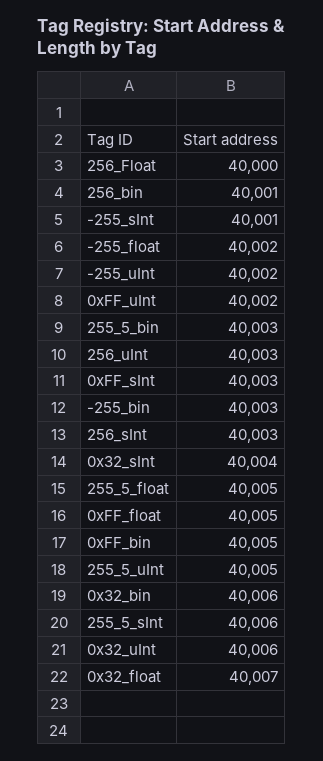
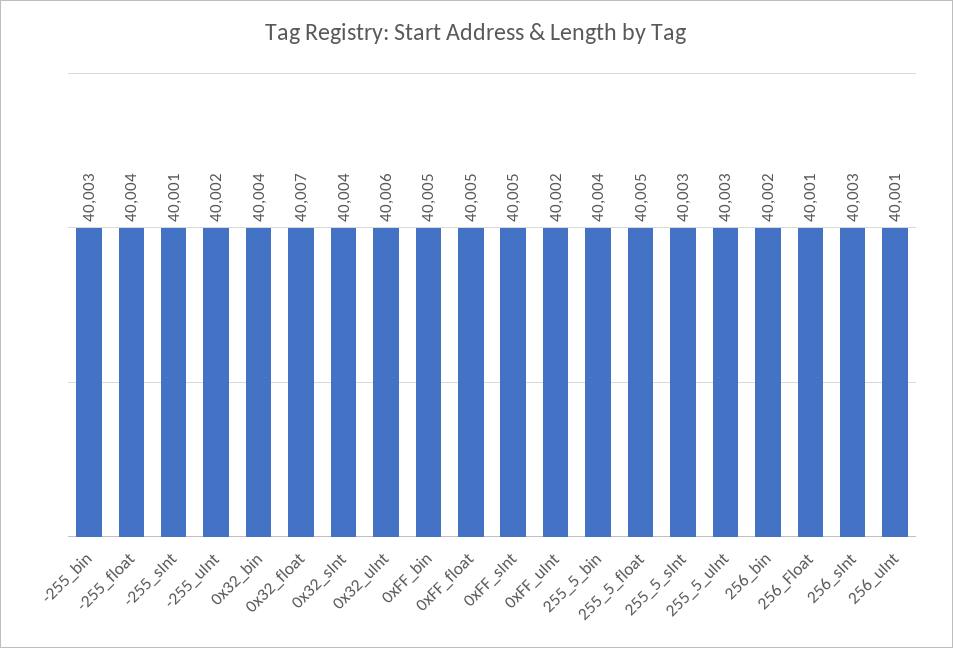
256_Float: 40000 -> 40001
256_bin: 40001 -> 40002
-255_float: 40002 -> 40004
255_5_bin: 40003 -> 40004
256_uInt: 40003 -> 40001
0xFF_sInt: 40003 -> 40005
255_5_uInt: 40005 -> 40003
0x32_bin: 40006 -> 40004
255_5_sInt: 40006 -> 40003

